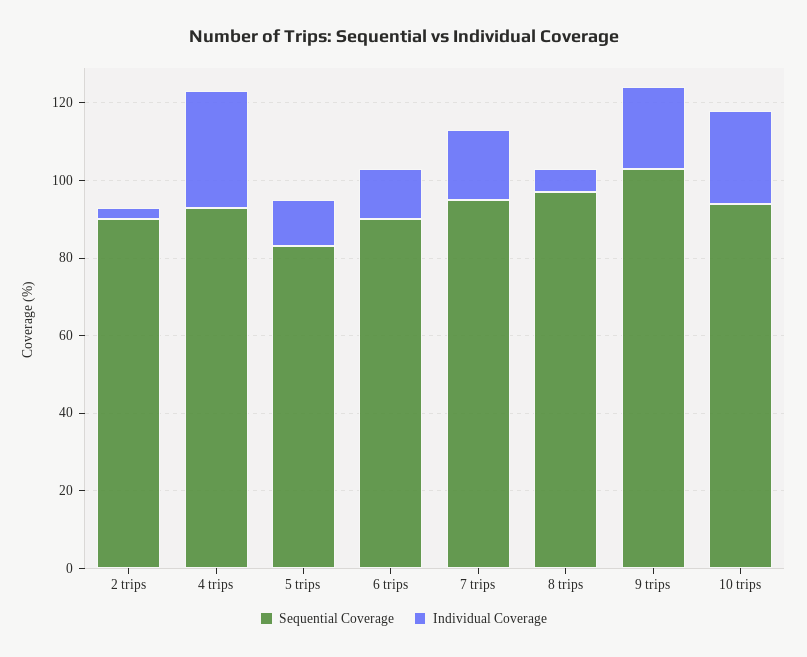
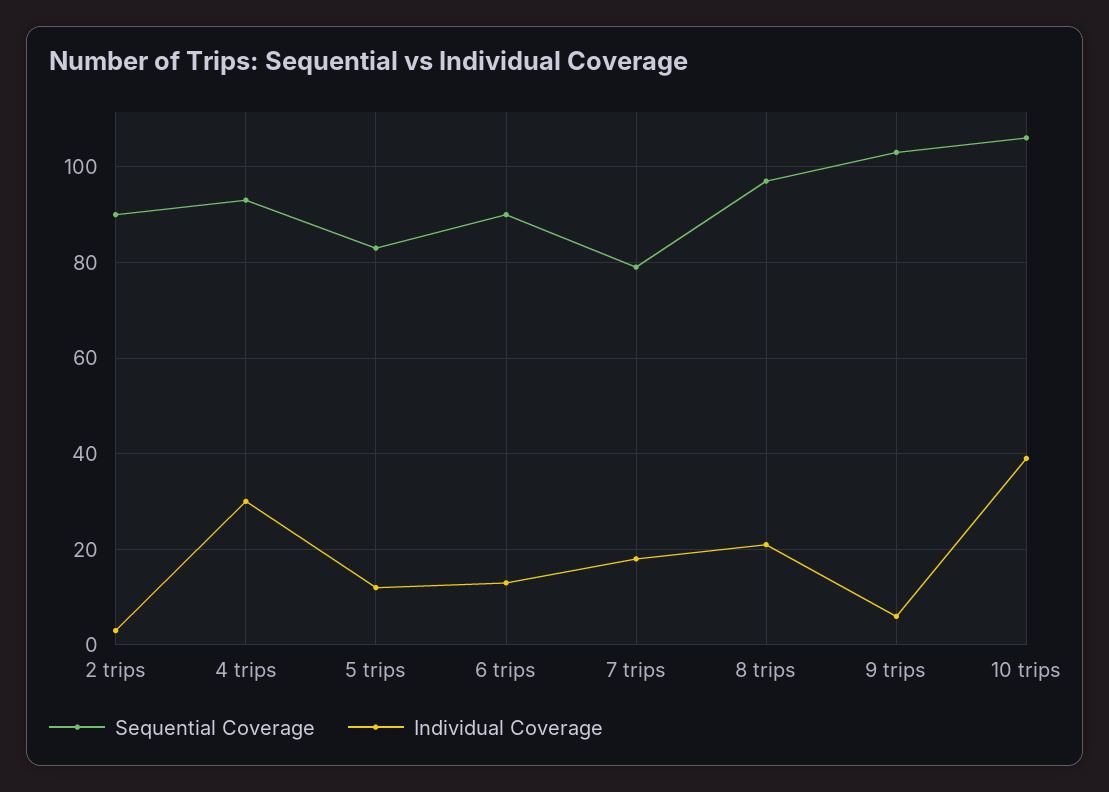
Sequential Coverage, 7 trips: 95 -> 80
Individual Coverage, 8 trips: 5 -> 20
Individual Coverage, 9 trips: 20 -> 5
Sequential Coverage, 10 trips: 95 -> 105
Individual Coverage, 10 trips: 25 -> 40

